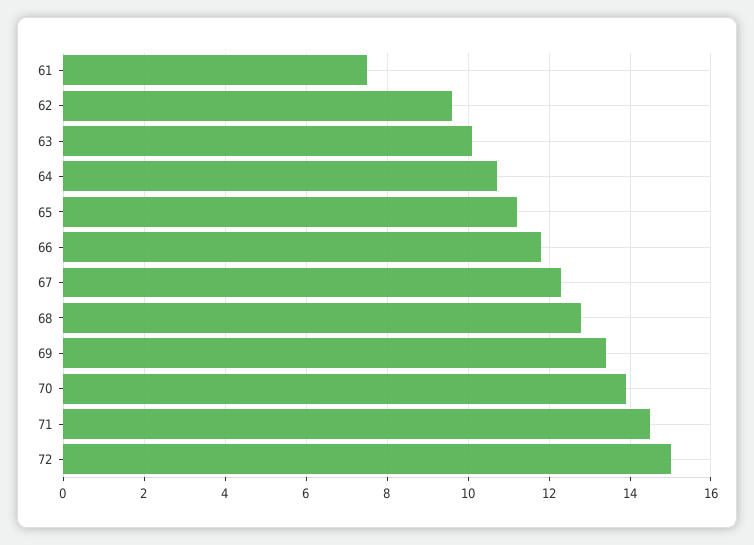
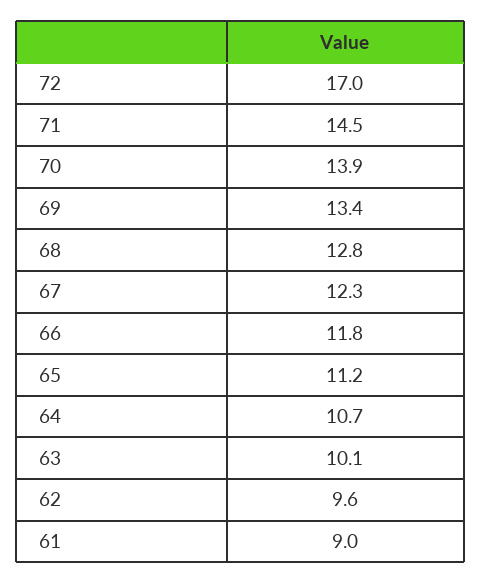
61: 7.5 -> 9
72: 15 -> 17

